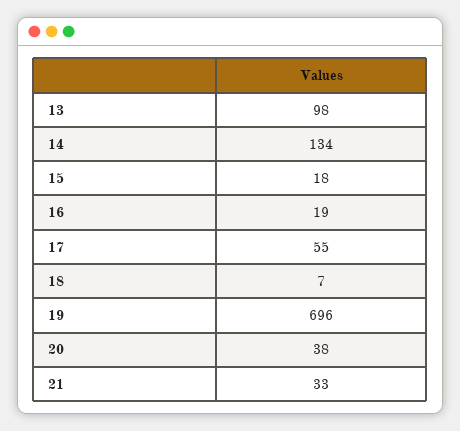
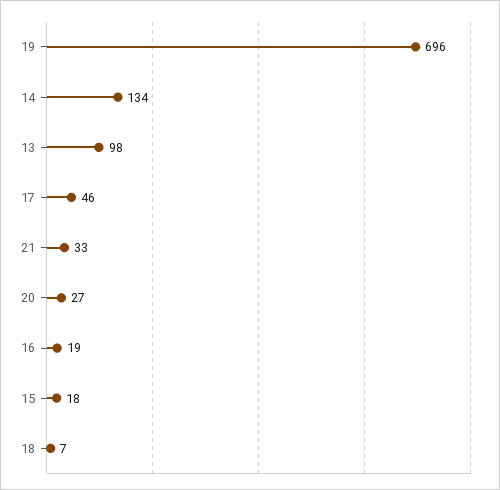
17: 55 -> 46
20: 38 -> 27

